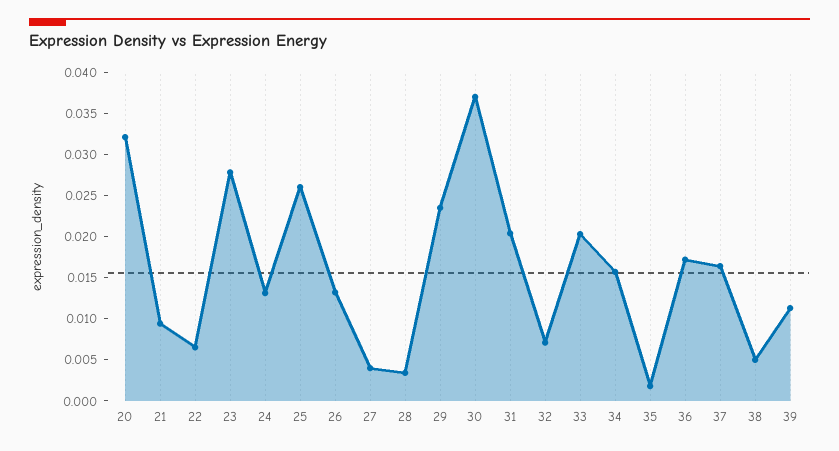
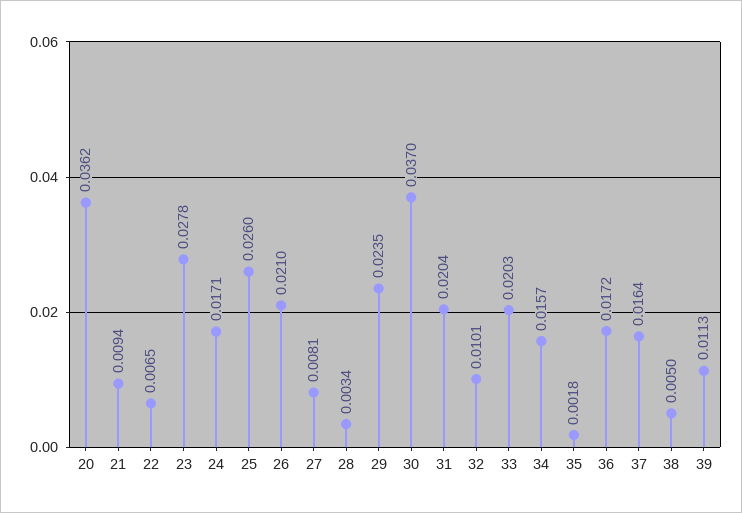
20: 0.032 -> 0.0362
24: 0.013 -> 0.0171
26: 0.013 -> 0.021
27: 0.004 -> 0.0081
32: 0.007 -> 0.0101

